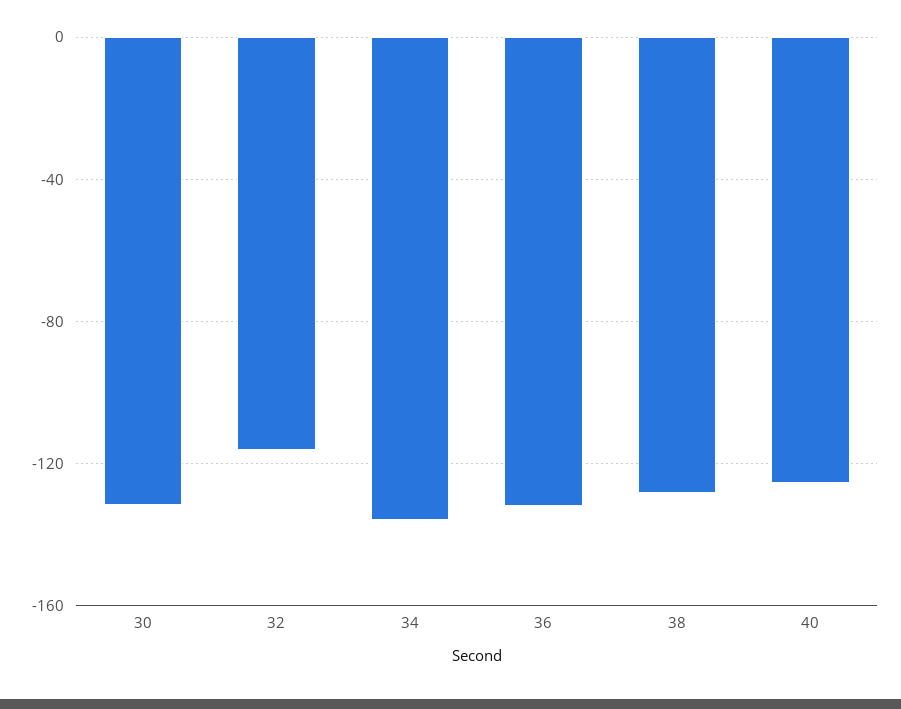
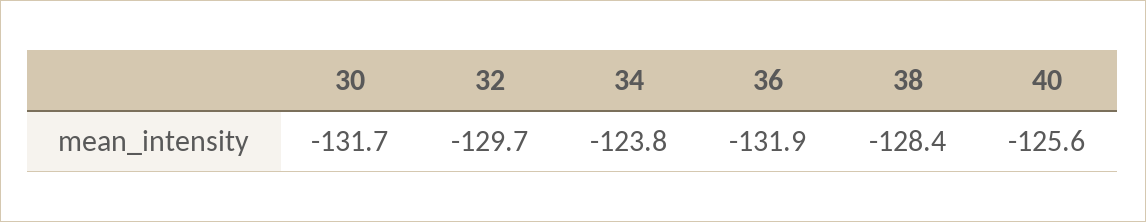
32: -115 -> -129.7
34: -135 -> -123.8

